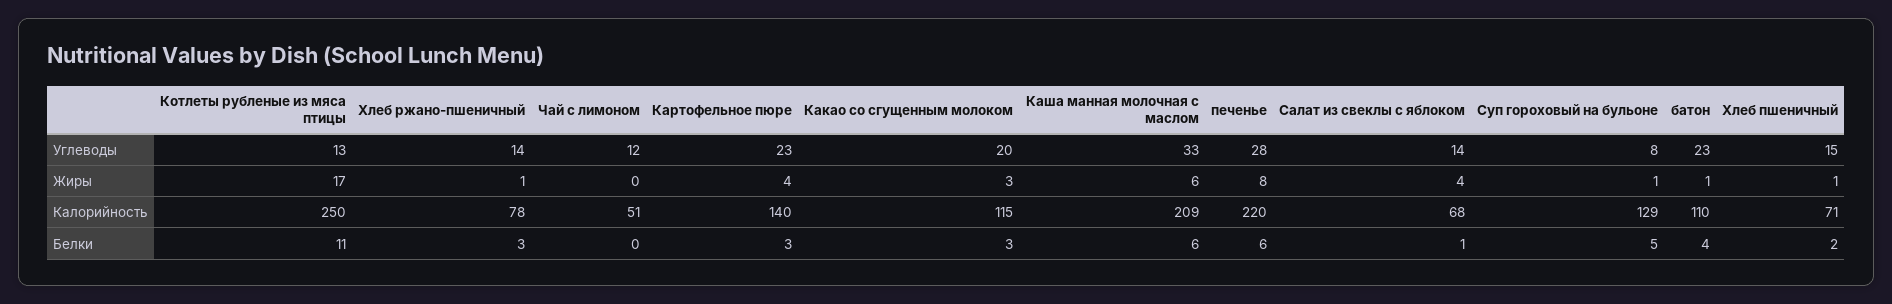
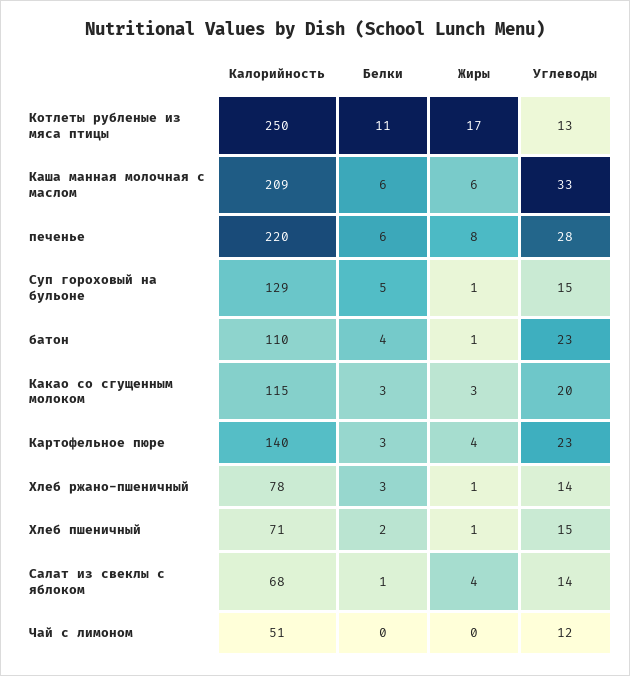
Суп гороховый на бульоне, Углеводы: 8 -> 15

